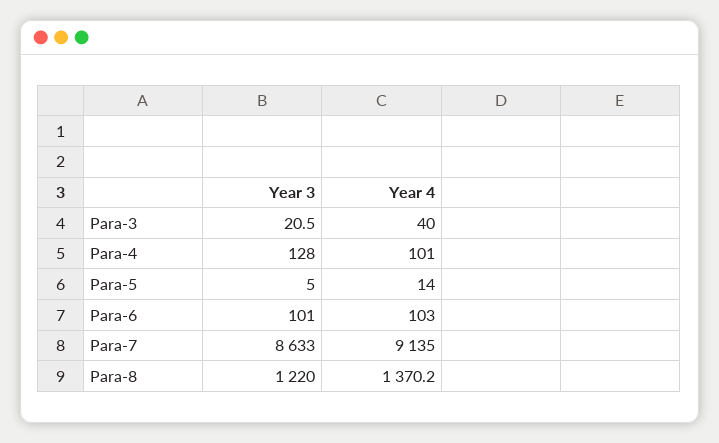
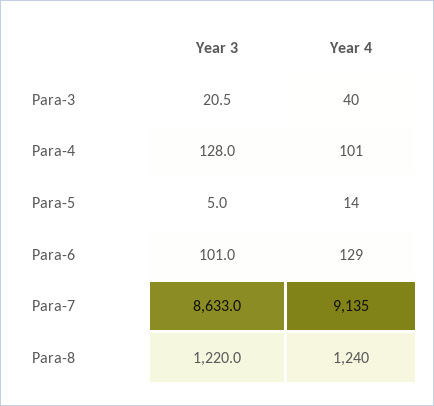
Year 4, Para-6: 103 -> 129
Year 4, Para-8: 1370.2 -> 1240

